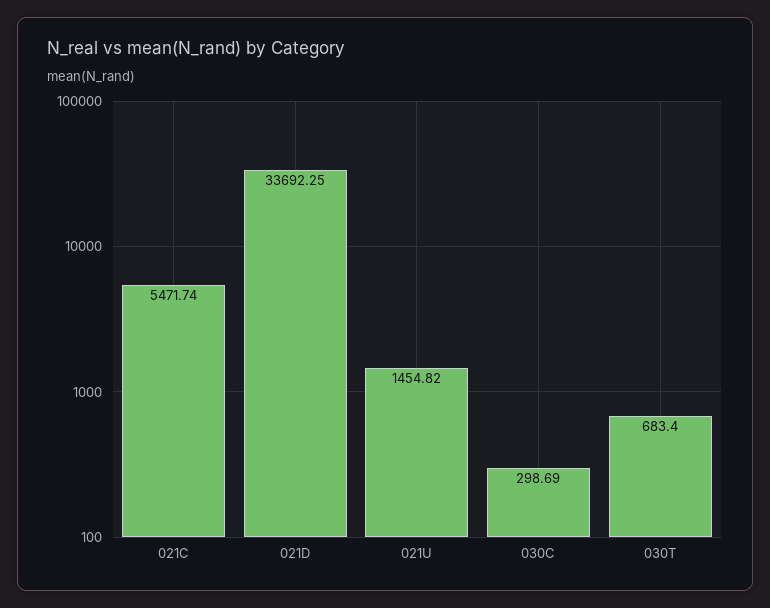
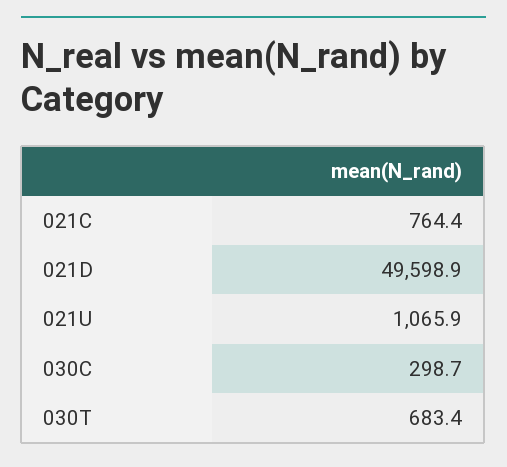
021C: 5471.74 -> 764.4
021D: 33692.25 -> 49598.9
021U: 1454.82 -> 1065.9

